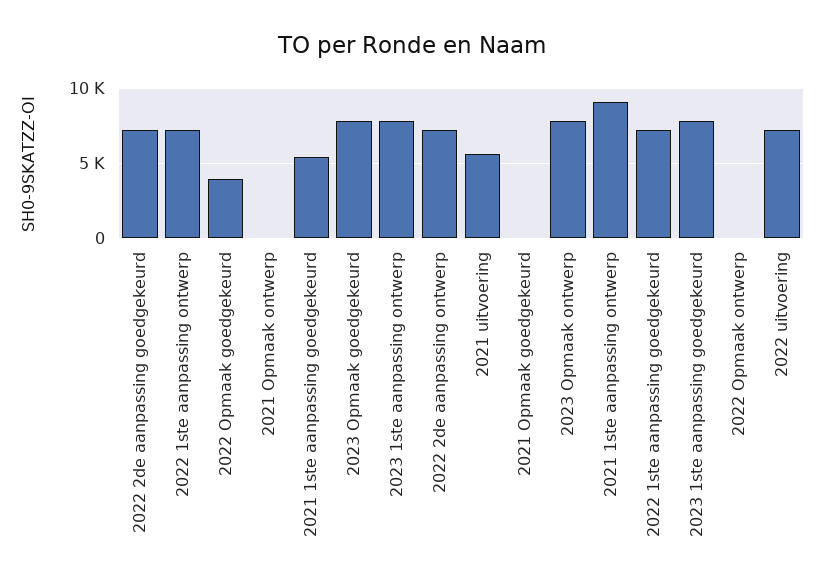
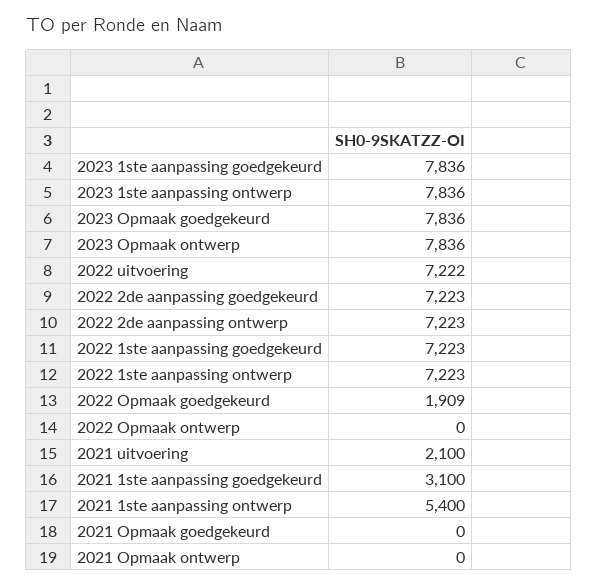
2022 Opmaak goedgekeurd: 4000 -> 1909
2021 1ste aanpassing goedgekeurd: 5500 -> 3100
2021 uitvoering: 5500 -> 2100
2021 1ste aanpassing ontwerp: 9000 -> 5400

